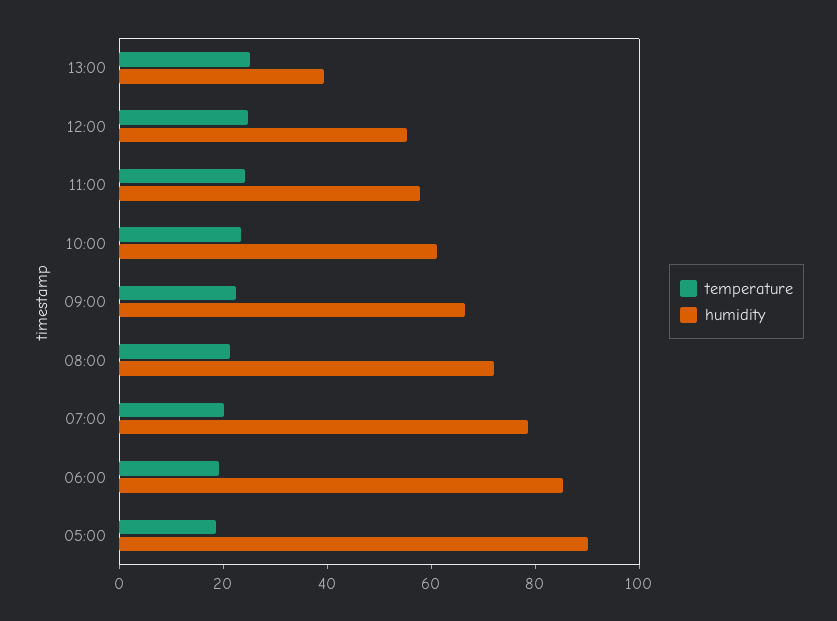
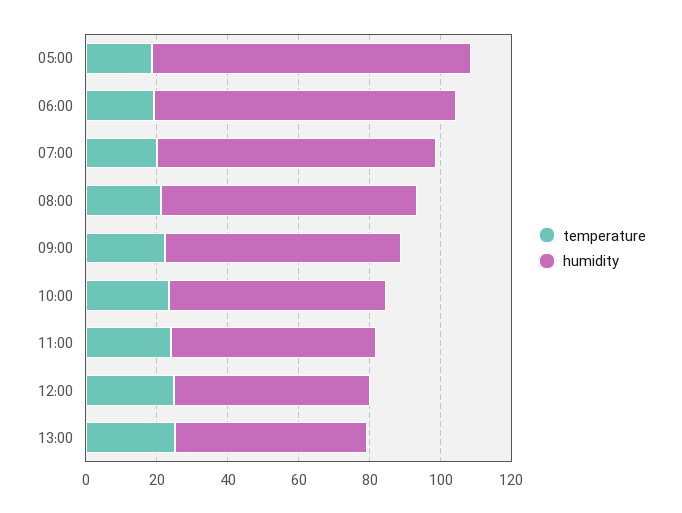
humidity, 13:00: 40 -> 55

